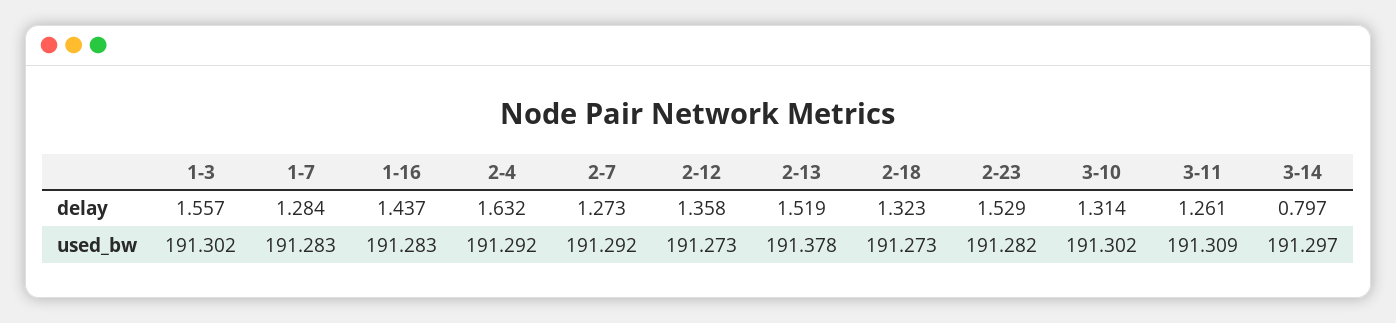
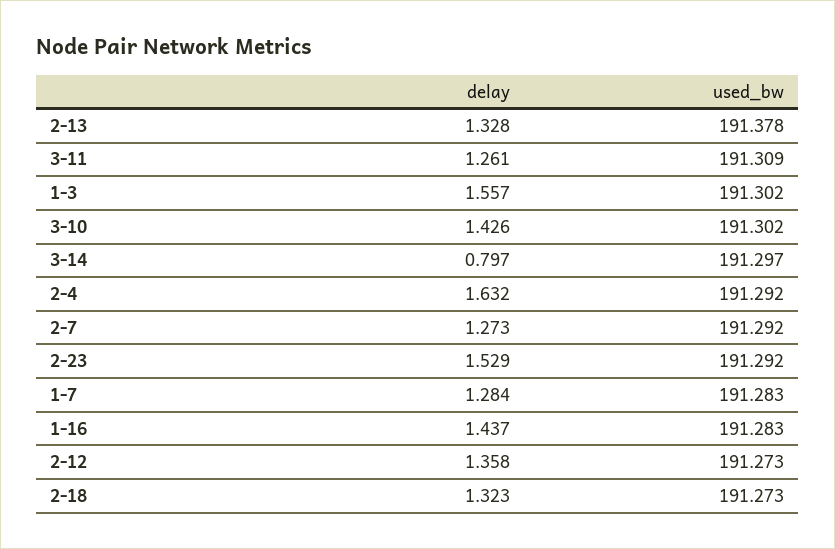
2-13, delay: 1.519 -> 1.328
3-10, delay: 1.314 -> 1.426
2-23, used_bw: 191.282 -> 191.292

